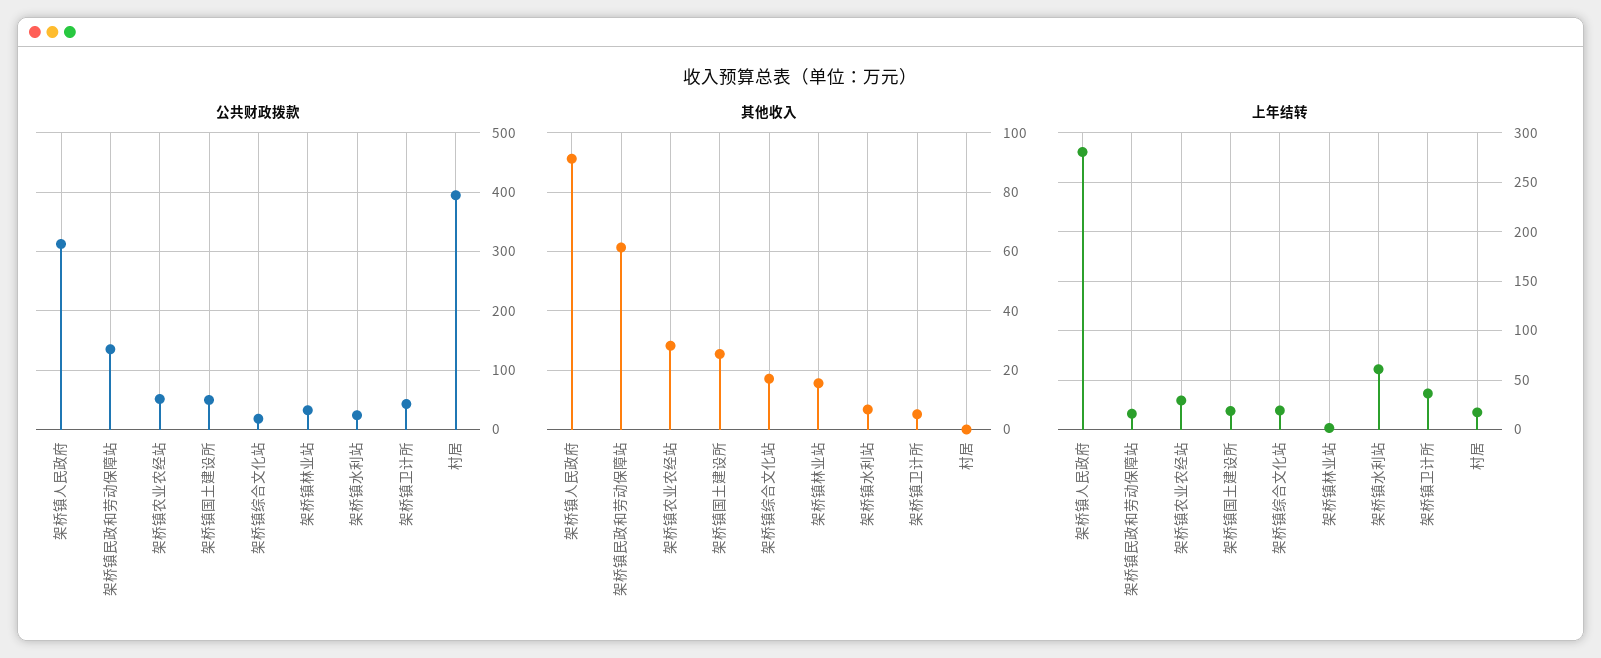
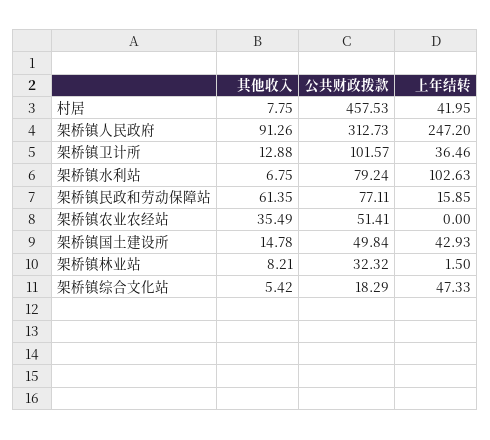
公共财政拨款, 架桥镇民政和劳动保障站: 140 -> 77.11
公共财政拨款, 架桥镇水利站: 20 -> 79.24
公共财政拨款, 架桥镇卫计所: 40 -> 101.57
公共财政拨款, 村居: 400 -> 457.53
其他收入, 架桥镇农业农经站: 27.5 -> 35.49
其他收入, 架桥镇国土建设所: 25 -> 14.78
其他收入, 架桥镇综合文化站: 17.5 -> 5.42
其他收入, 架桥镇林业站: 15 -> 8.21
其他收入, 架桥镇卫计所: 5 -> 12.88
其他收入, 村居: 0 -> 7.75
上年结转, 架桥镇人民政府: 280 -> 247.2
上年结转, 架桥镇农业农经站: 30 -> 0
上年结转, 架桥镇国土建设所: 20 -> 42.93
上年结转, 架桥镇综合文化站: 20 -> 47.33
上年结转, 架桥镇水利站: 60 -> 102.63
上年结转, 村居: 20 -> 41.95

